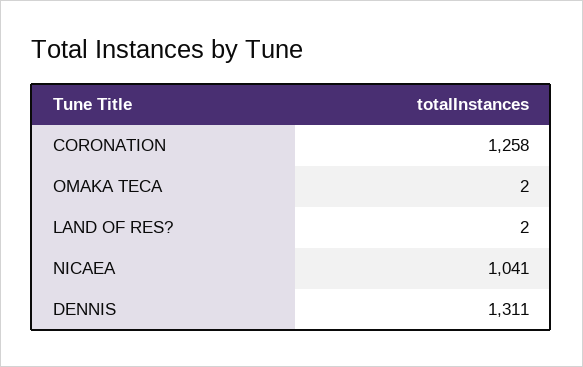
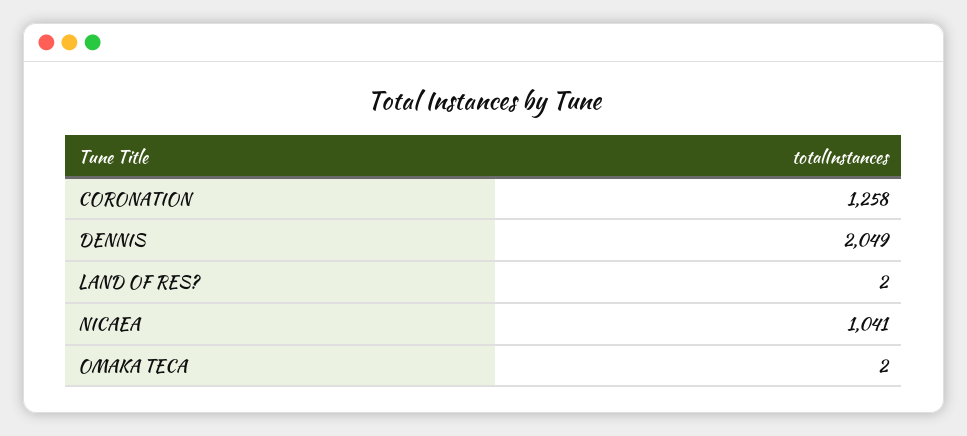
DENNIS: 1311 -> 2049

